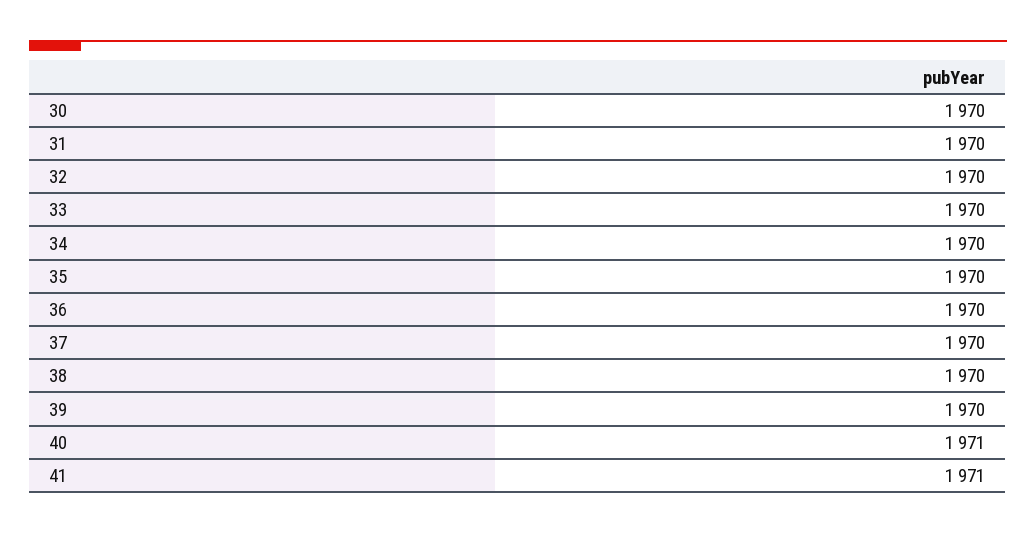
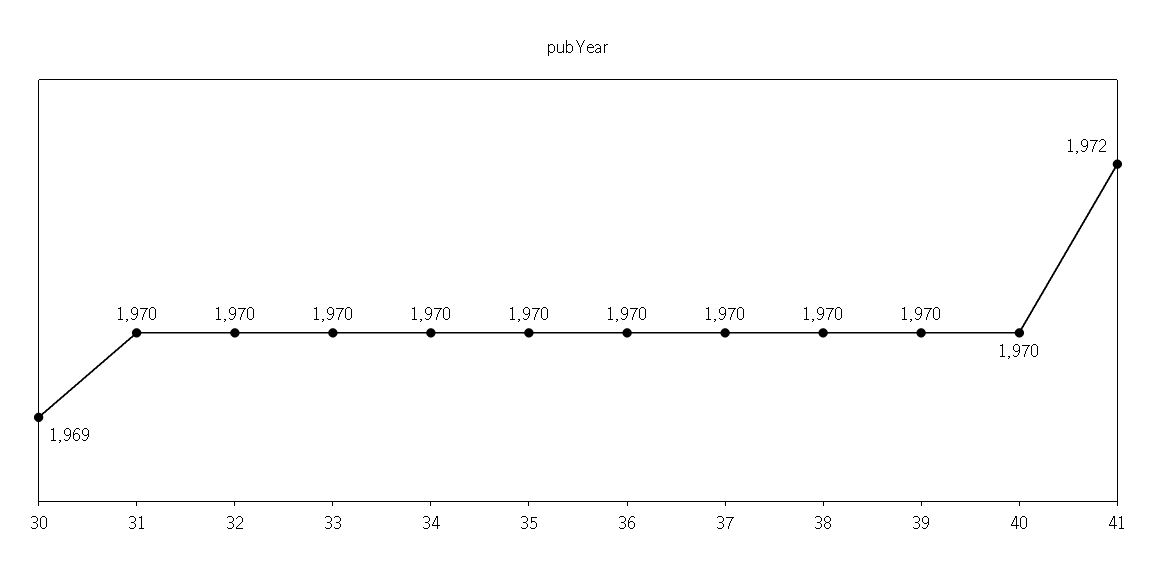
30: 1970 -> 1969
40: 1971 -> 1970
41: 1971 -> 1972

